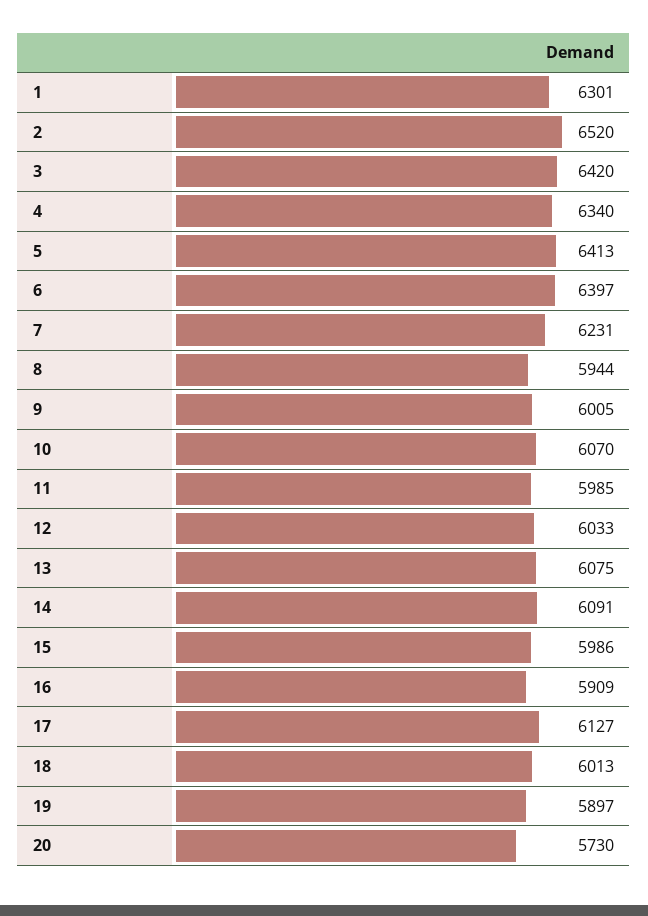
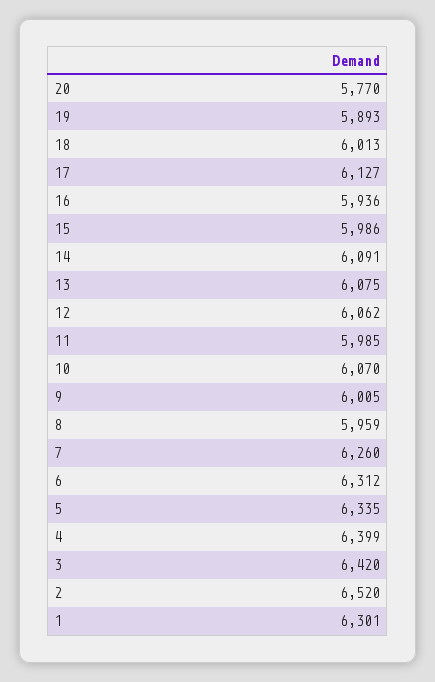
4: 6340 -> 6399
5: 6413 -> 6335
6: 6397 -> 6312
7: 6231 -> 6260
8: 5944 -> 5959
12: 6033 -> 6062
16: 5909 -> 5936
19: 5897 -> 5893
20: 5730 -> 5770

